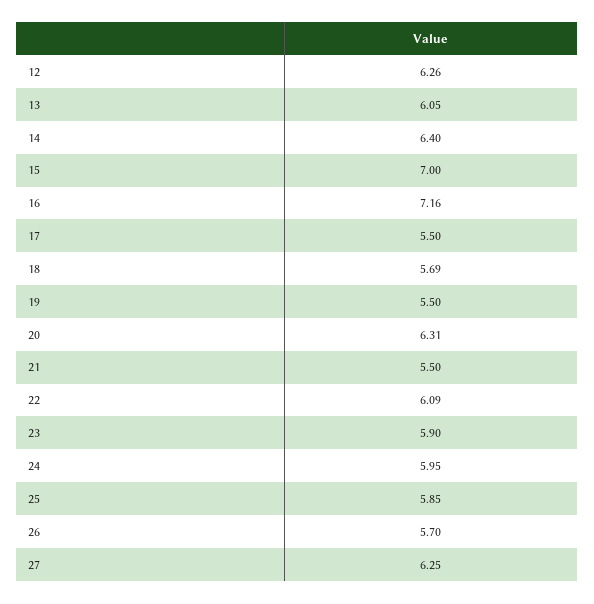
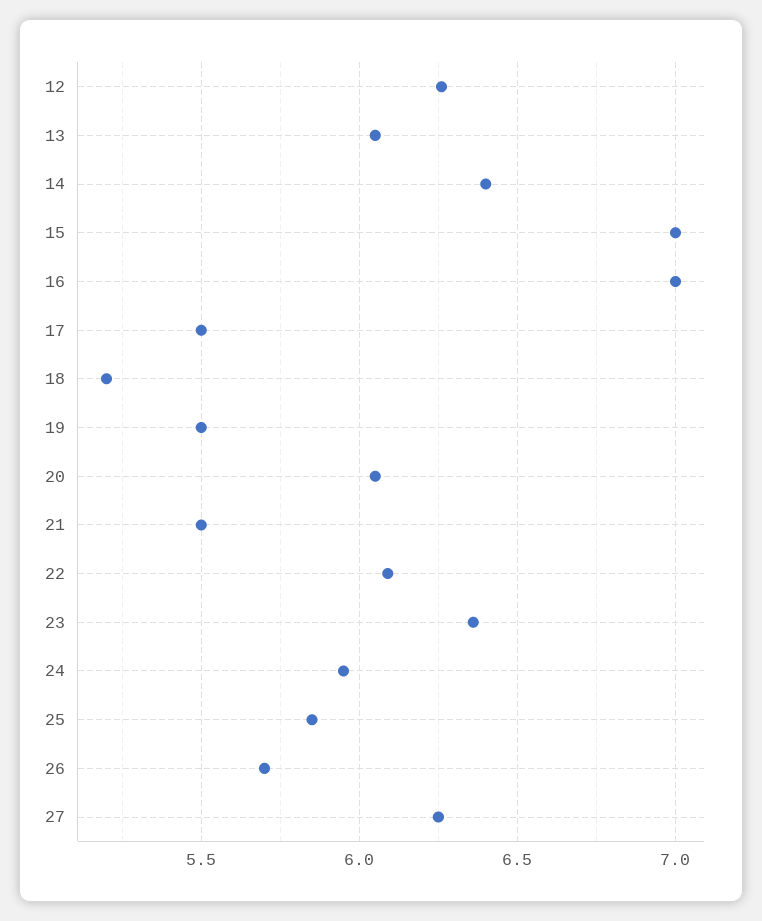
16: 7.16 -> 7
18: 5.69 -> 5.2
20: 6.31 -> 6.05
23: 5.9 -> 6.35

